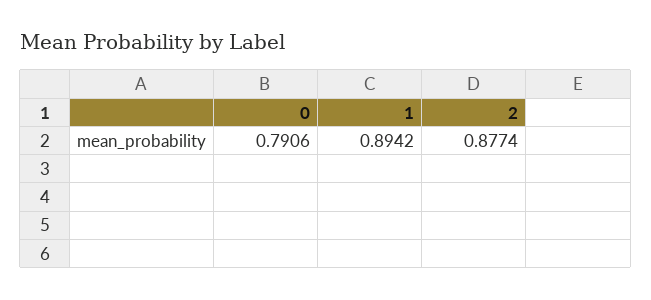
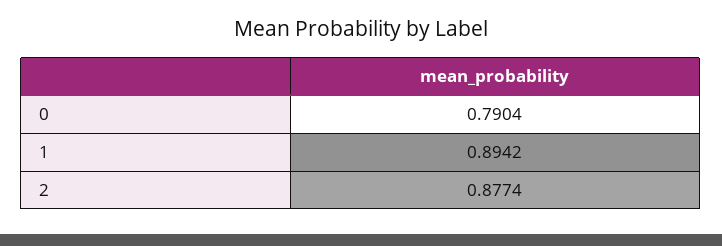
0: 0.7906 -> 0.7904

